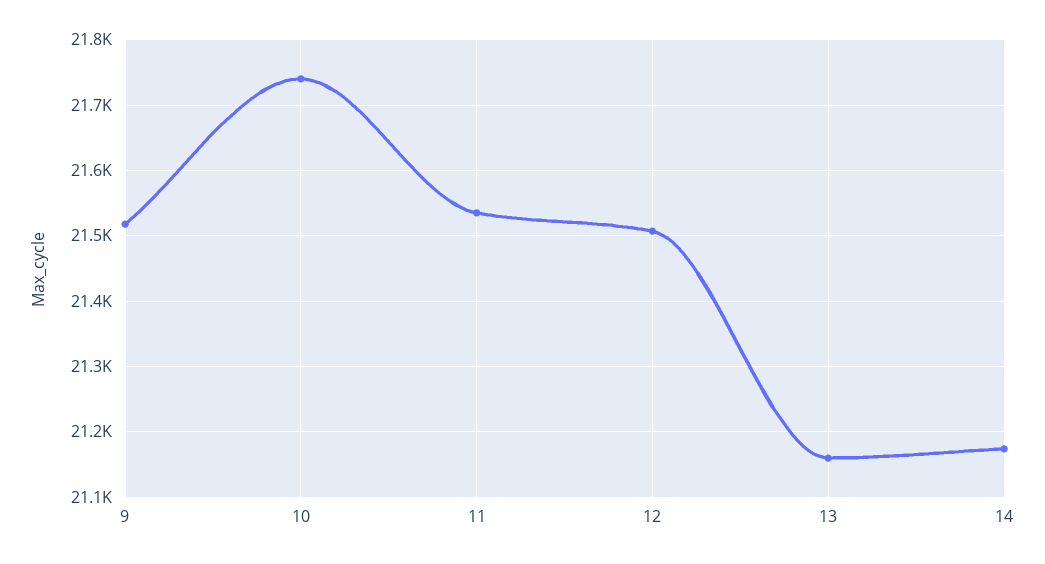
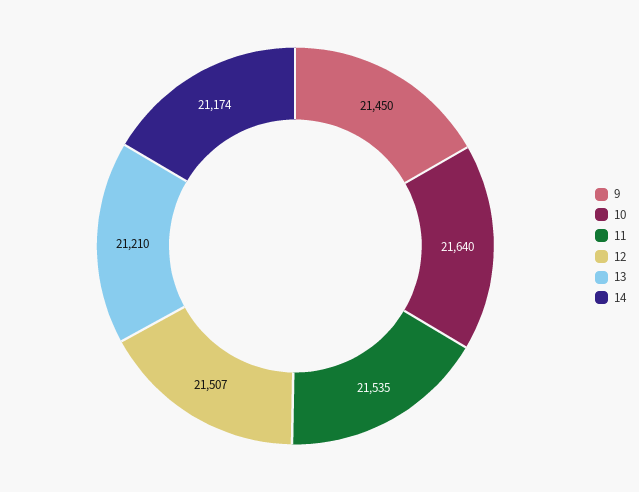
9: 21520 -> 21450
10: 21740 -> 21640
13: 21160 -> 21210

